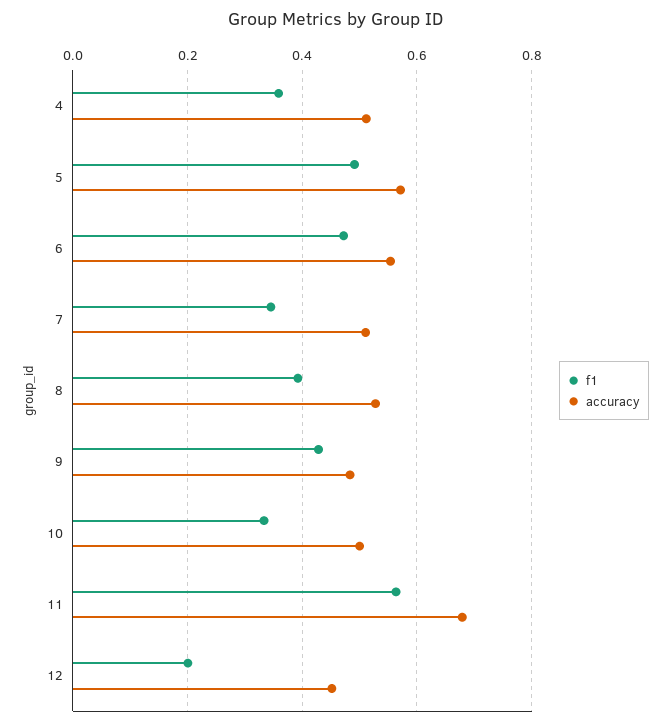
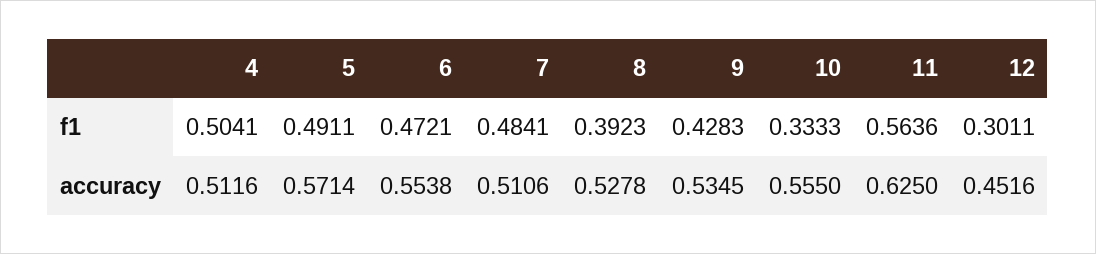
f1, 4: 0.36 -> 0.5041
f1, 7: 0.34 -> 0.4841
accuracy, 9: 0.48 -> 0.5345
accuracy, 10: 0.5 -> 0.555
accuracy, 11: 0.68 -> 0.625
f1, 12: 0.2 -> 0.3011

